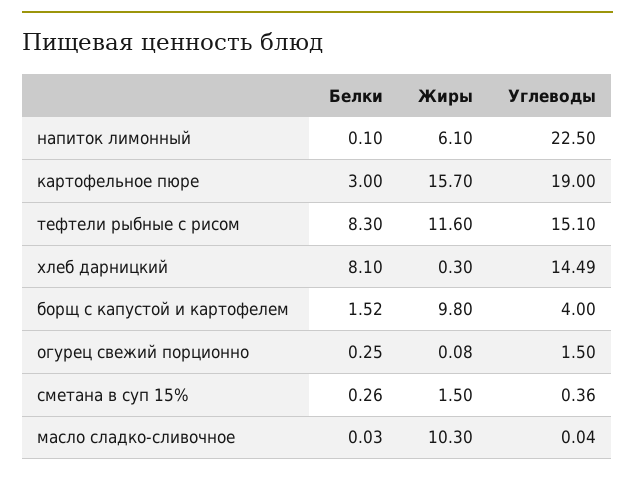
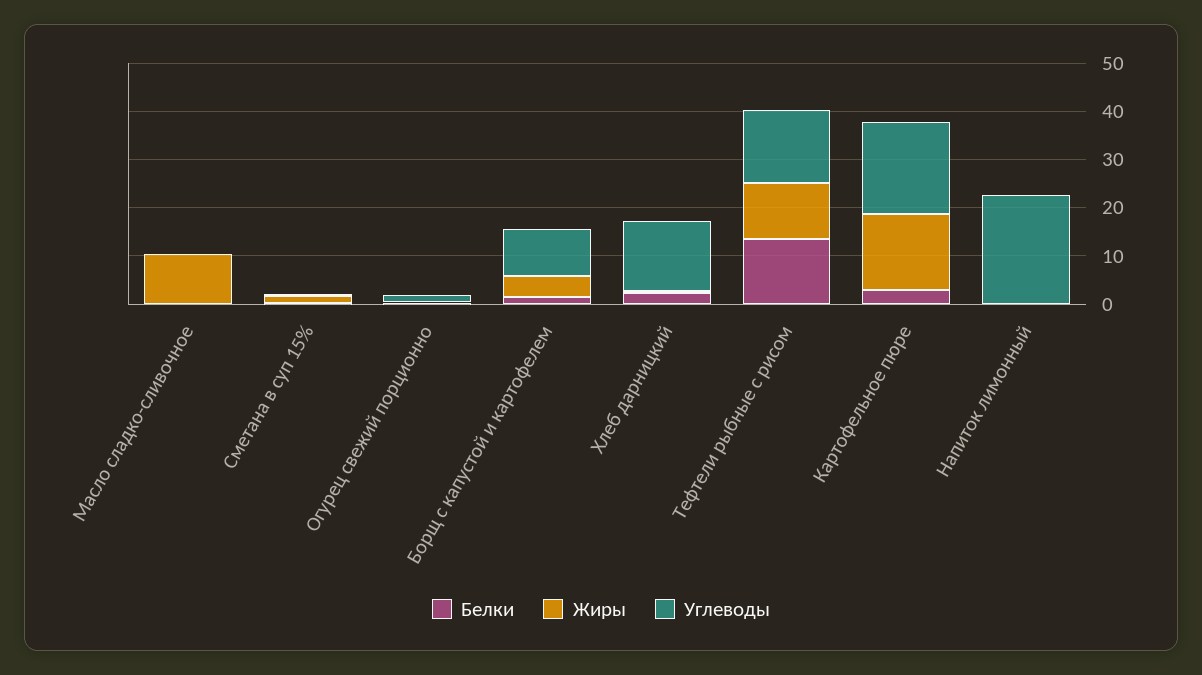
Жиры, напиток лимонный: 6.1 -> 0
Белки, тефтели рыбные с рисом: 8.3 -> 14
Белки, хлеб дарницкий: 8.1 -> 2
Жиры, борщ с капустой и картофелем: 9.8 -> 4
Углеводы, борщ с капустой и картофелем: 4 -> 10

